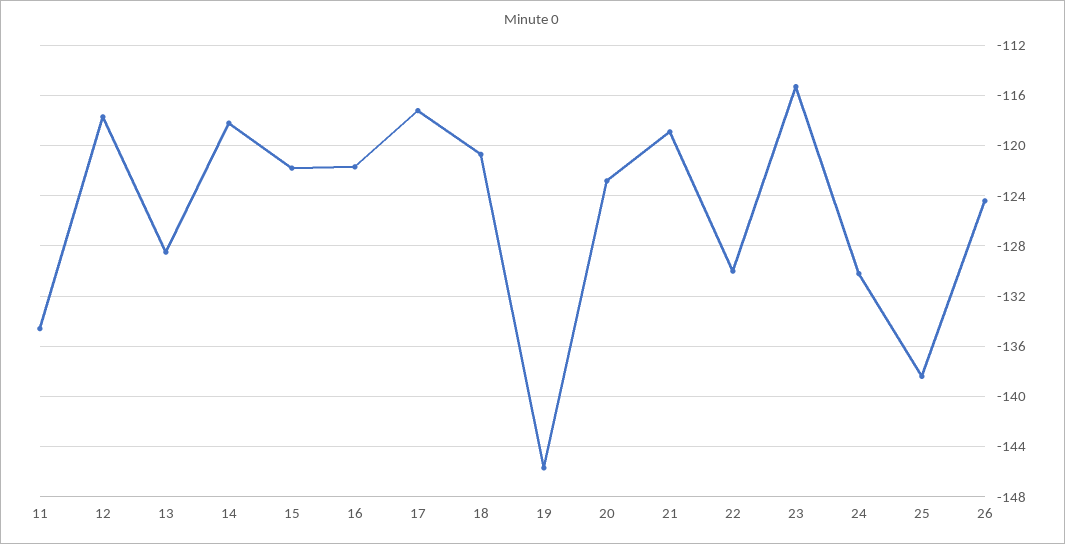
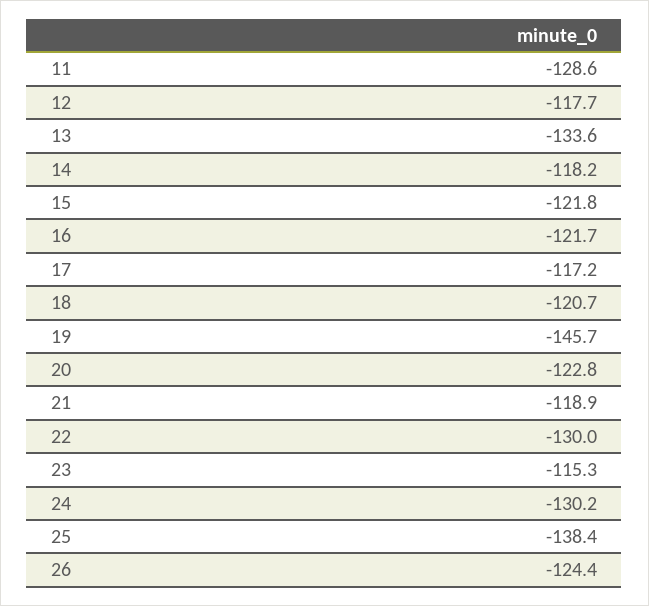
11: -134.5 -> -128.6
13: -128.5 -> -133.6

